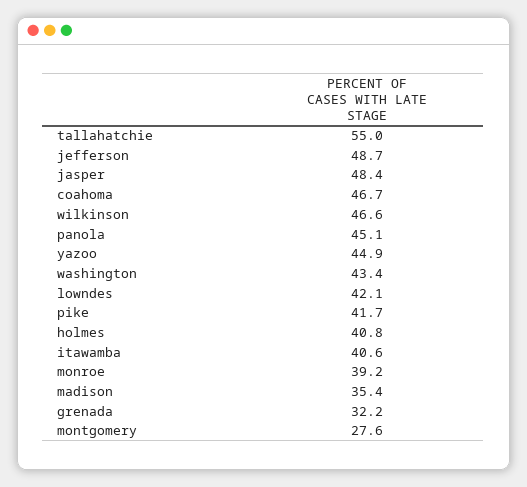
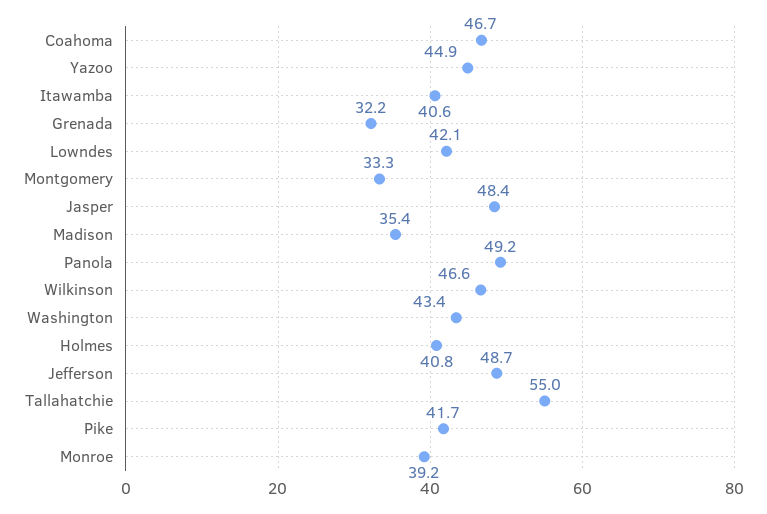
panola: 45.1 -> 49.2
montgomery: 27.6 -> 33.3

